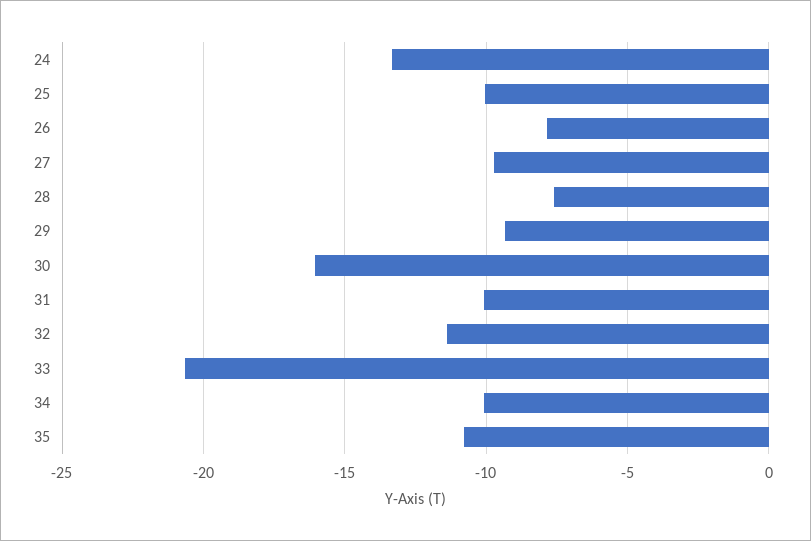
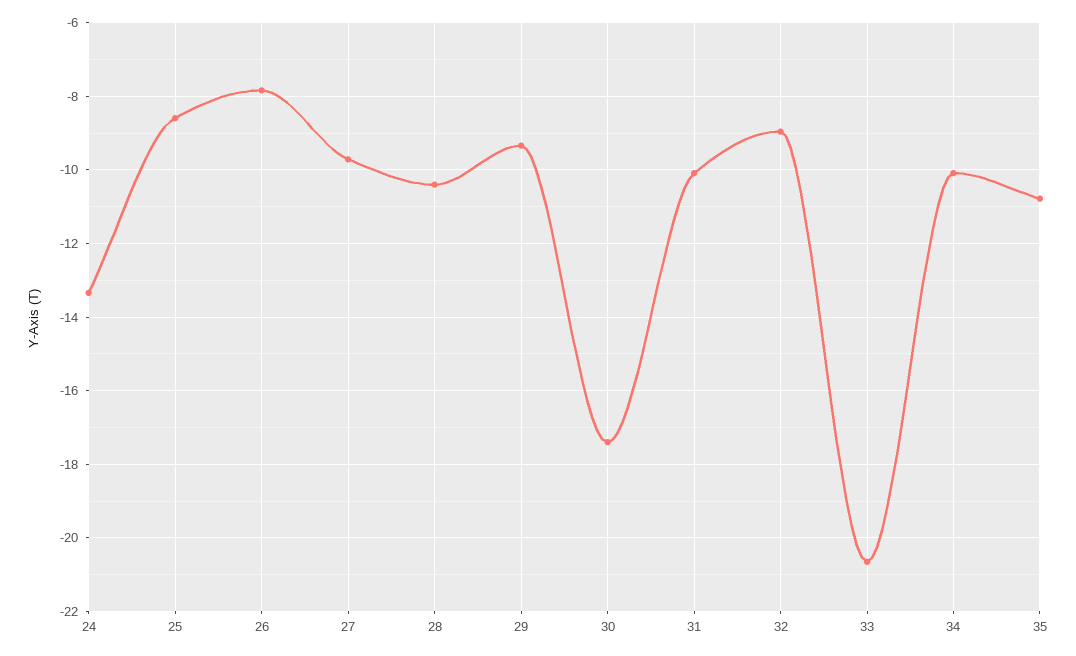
25: -10 -> -8.6
28: -7.5 -> -10.4
30: -16 -> -17.4
32: -11.5 -> -9

